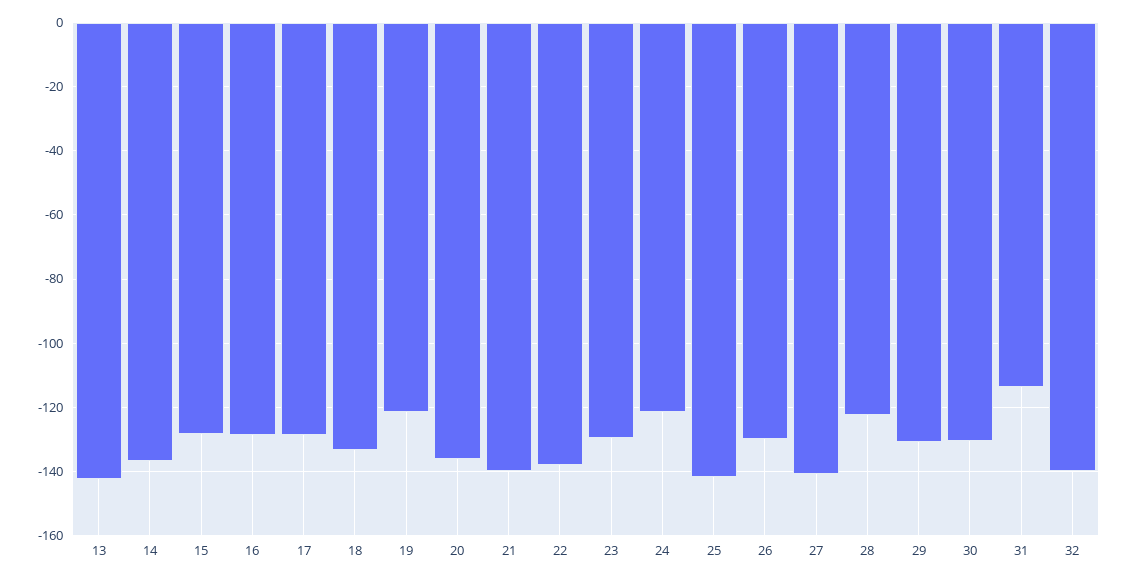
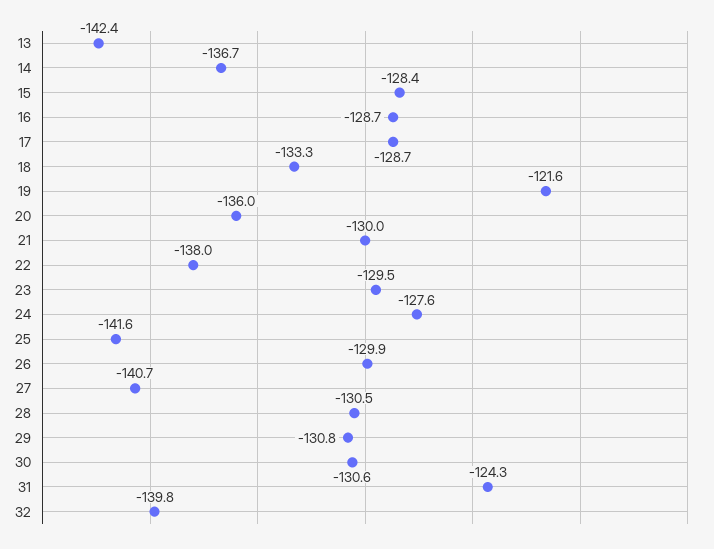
21: -140 -> -130
24: -122 -> -127.6
28: -122 -> -130.5
31: -114 -> -124.3

